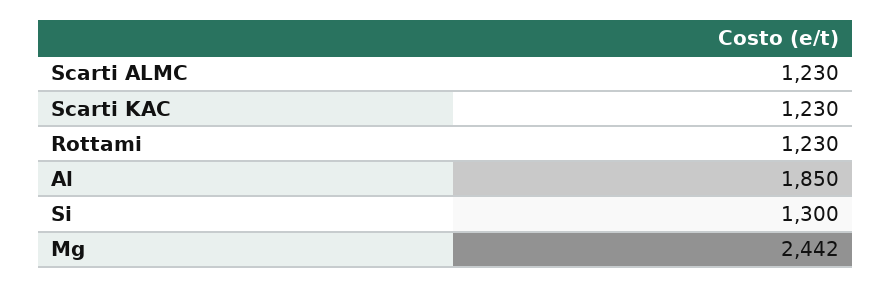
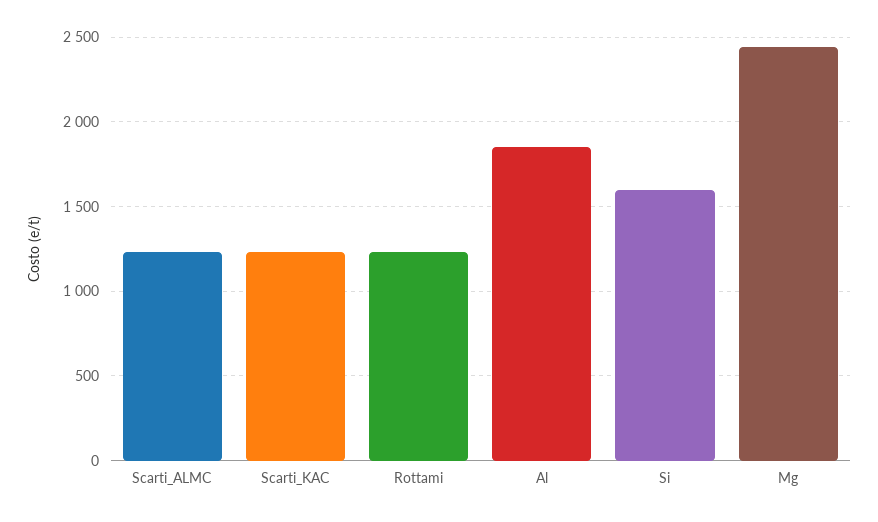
Si: 1300 -> 1600

